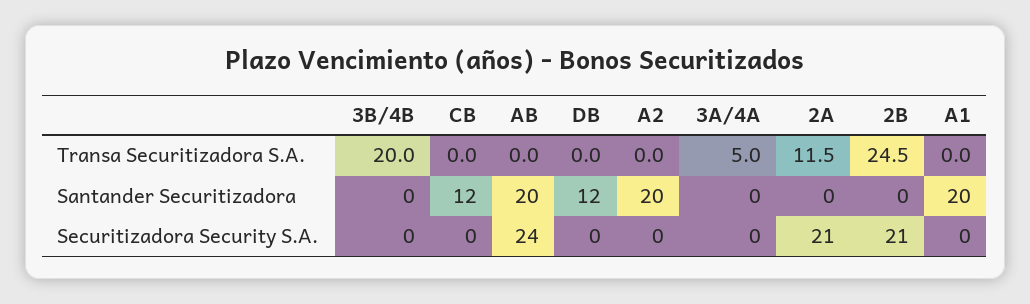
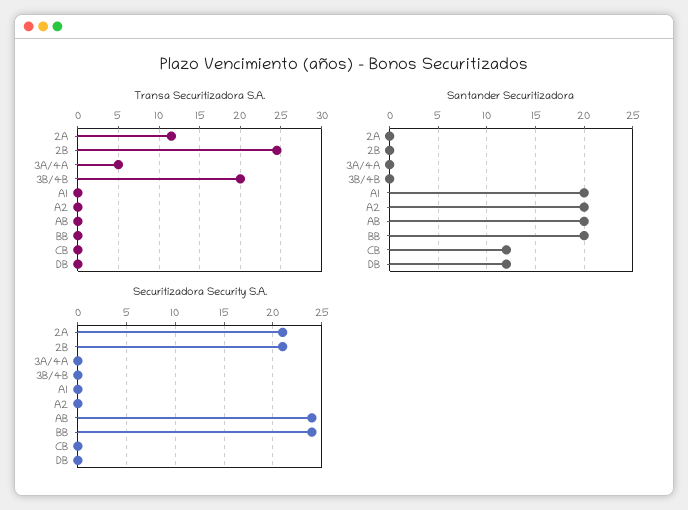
Transa Securitizadora S.A., BB: none -> 0
Santander Securitizadora, BB: none -> 20
Securitizadora Security S.A., BB: none -> 24

